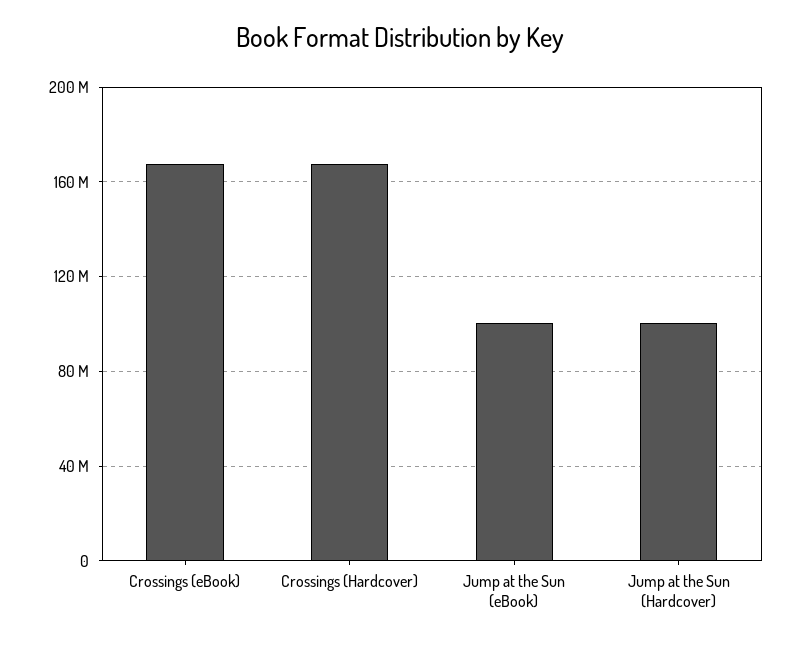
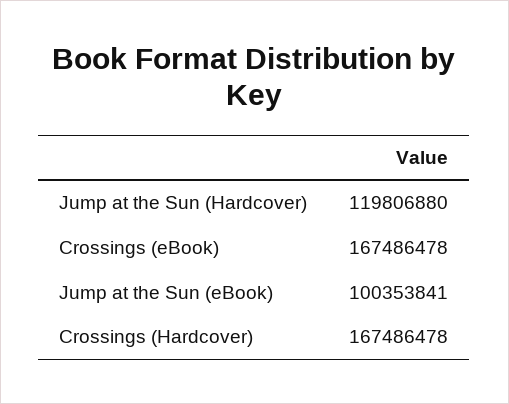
Jump at the Sun (Hardcover): 100000000 -> 119806880

